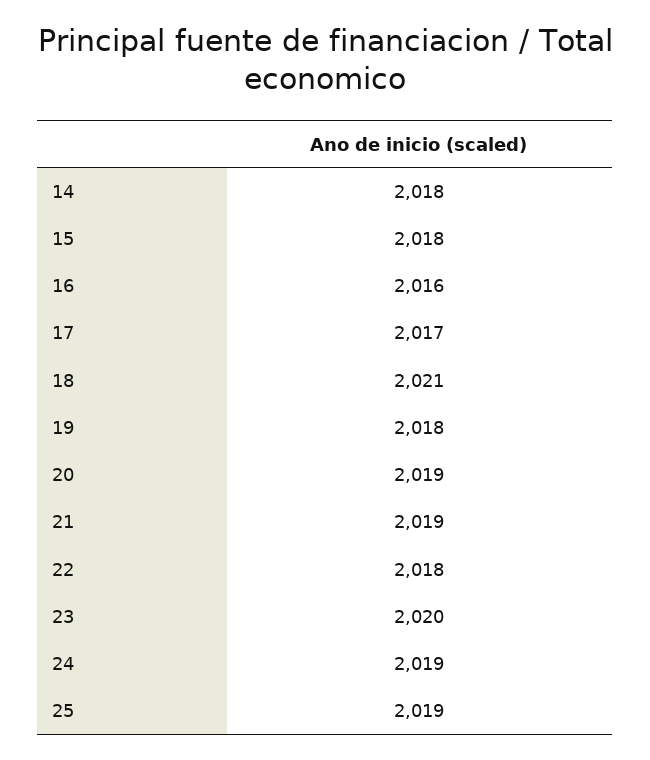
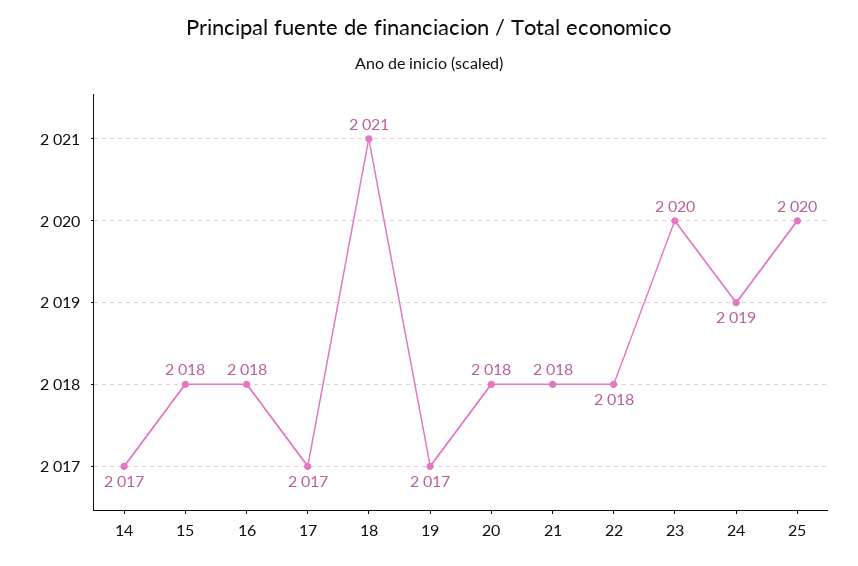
14: 2018 -> 2017
16: 2016 -> 2018
19: 2018 -> 2017
20: 2019 -> 2018
21: 2019 -> 2018
25: 2019 -> 2020

